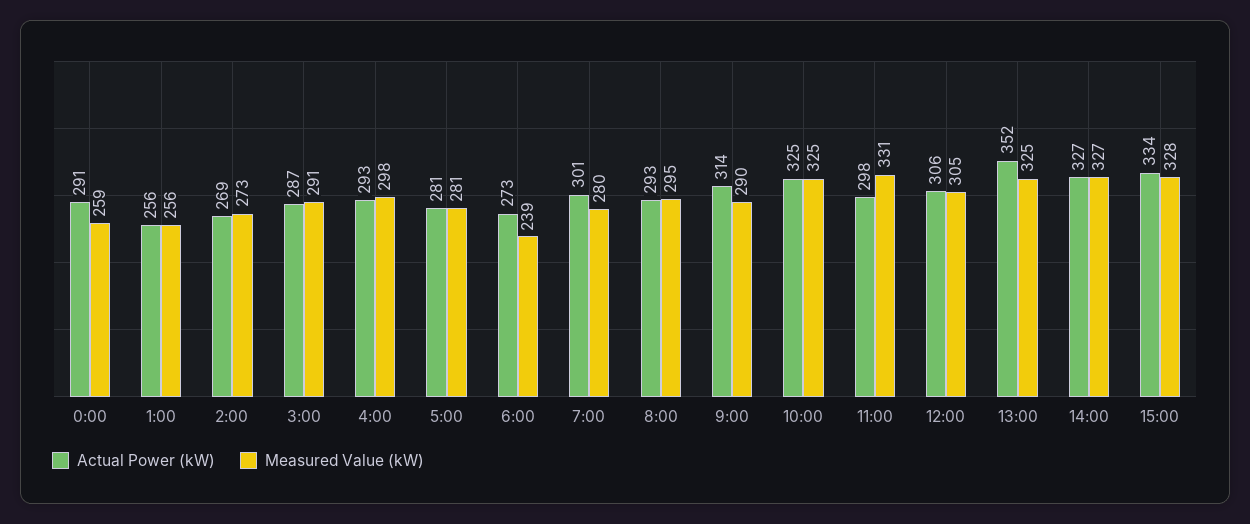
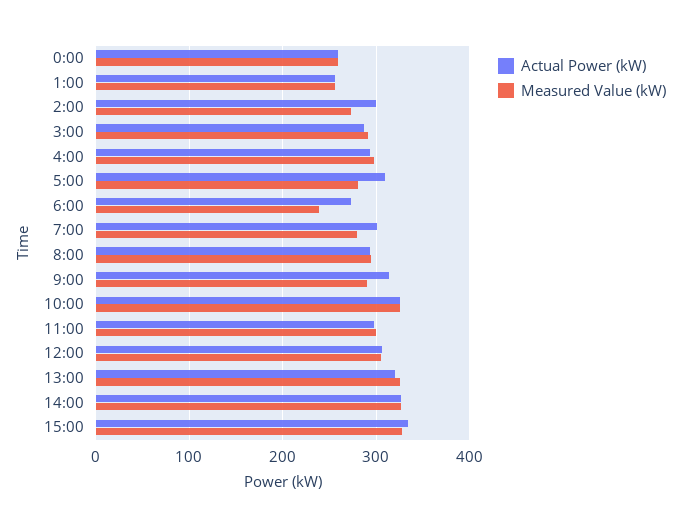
Actual Power (kW), 0:00: 291 -> 260
Actual Power (kW), 2:00: 269 -> 300
Actual Power (kW), 5:00: 281 -> 310
Measured Value (kW), 11:00: 331 -> 300
Actual Power (kW), 13:00: 352 -> 320

